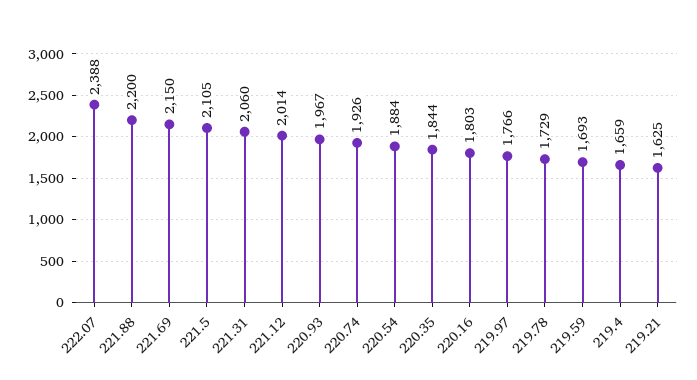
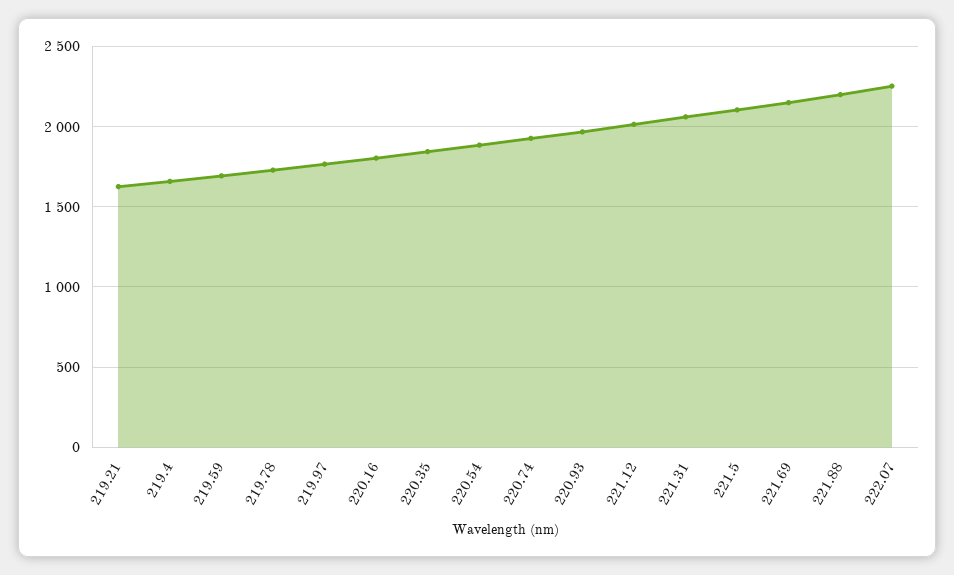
222.07: 2388 -> 2250

